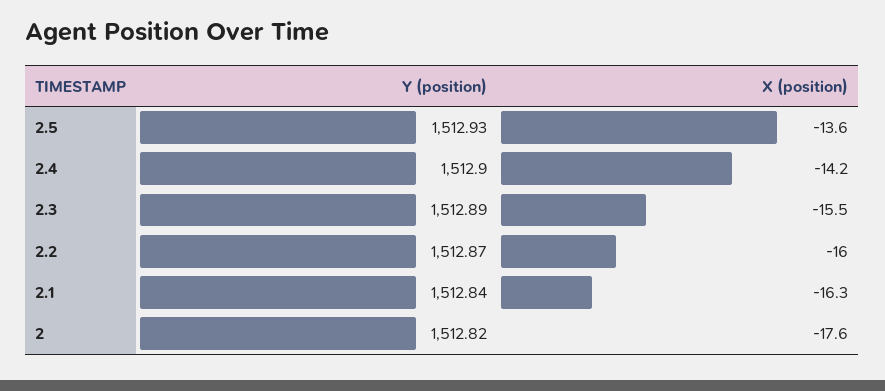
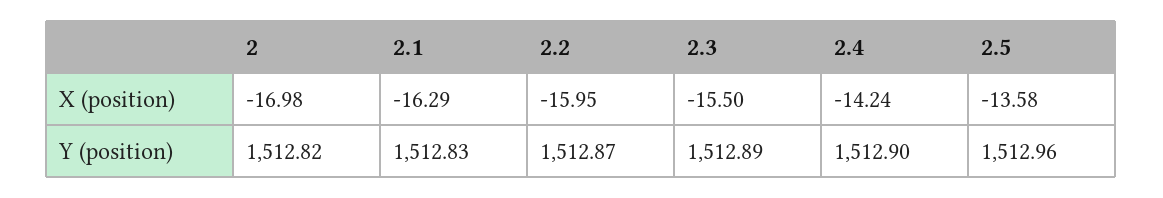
Y (position), 2.5: 1512.93 -> 1512.96
Y (position), 2.1: 1512.84 -> 1512.83
X (position), 2: -17.6 -> -16.98

